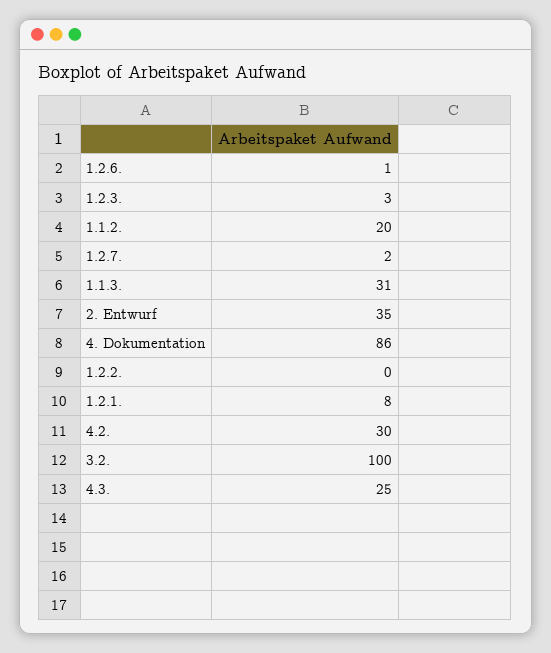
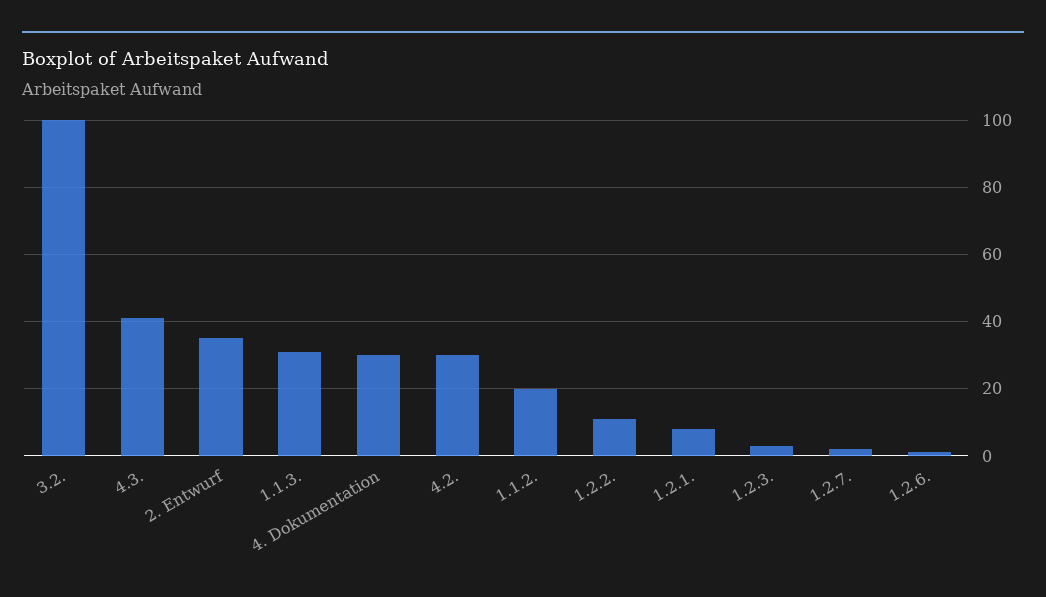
4. Dokumentation: 86 -> 30
1.2.2.: 0 -> 10
4.3.: 25 -> 40

